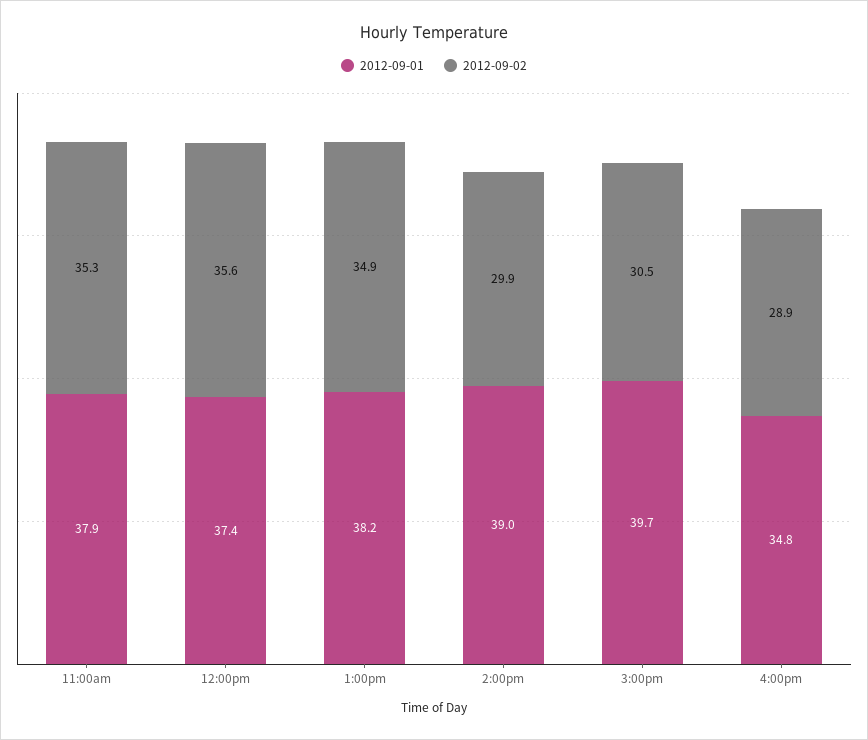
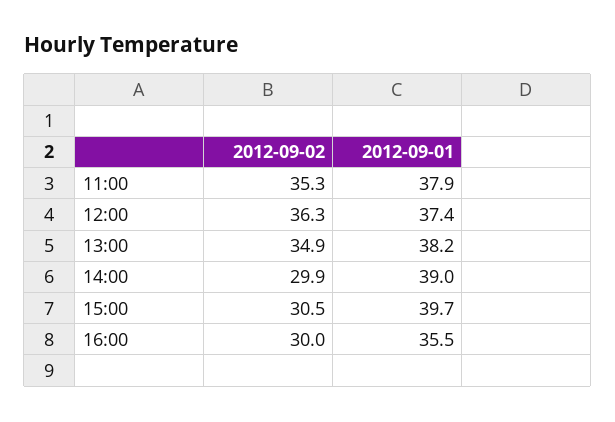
2012-09-02, 12:00pm: 35.6 -> 36.3
2012-09-01, 4:00pm: 34.8 -> 35.5
2012-09-02, 4:00pm: 28.9 -> 30

